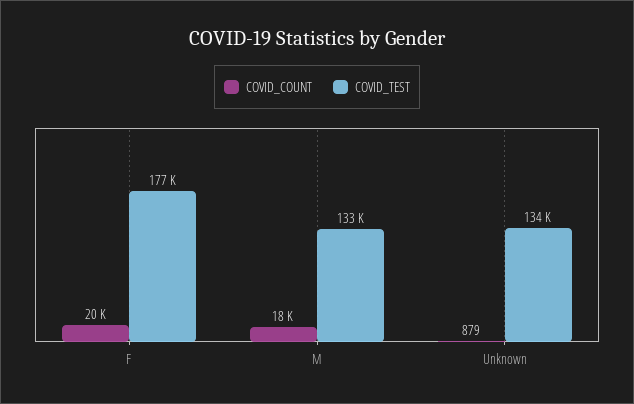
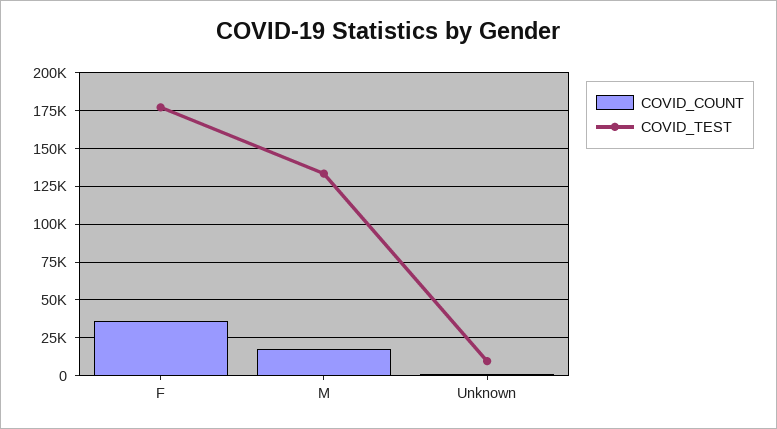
COVID_COUNT, F: 20000 -> 35000
COVID_TEST, Unknown: 134000 -> 10000

